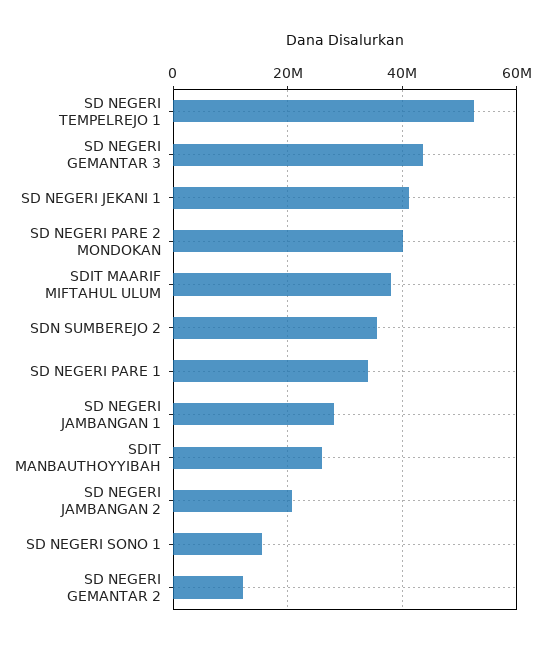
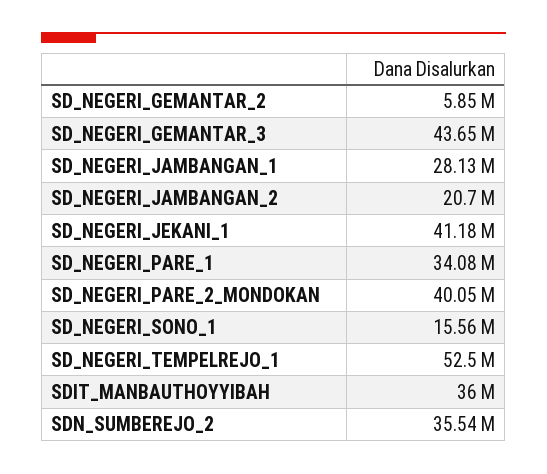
SDIT MAARIF MIFTAHUL ULUM: 38000000 -> none
SDIT MANBAUTHOYYIBAH: 26000000 -> 36000000
SD NEGERI GEMANTAR 2: 12000000 -> 5850000

